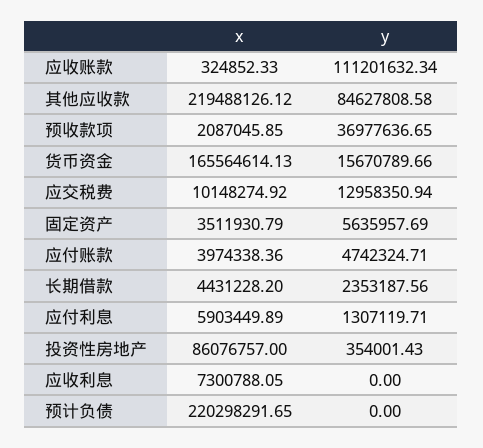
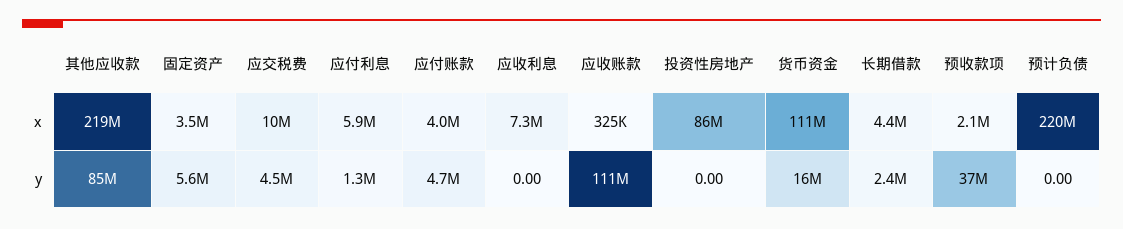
x, 货币资金: 165564614.13 -> 111000000
y, 应交税费: 12958350.94 -> 4500000
y, 投资性房地产: 354001.43 -> 0

